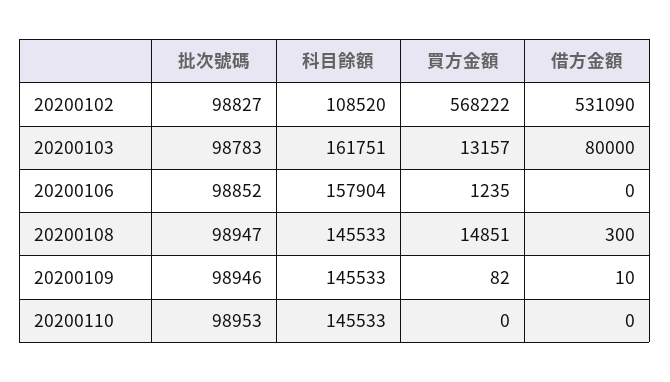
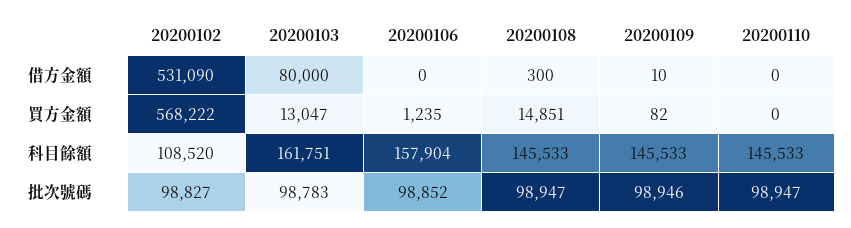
買方金額, 20200103: 13157 -> 13047
批次號碼, 20200110: 98953 -> 98947

